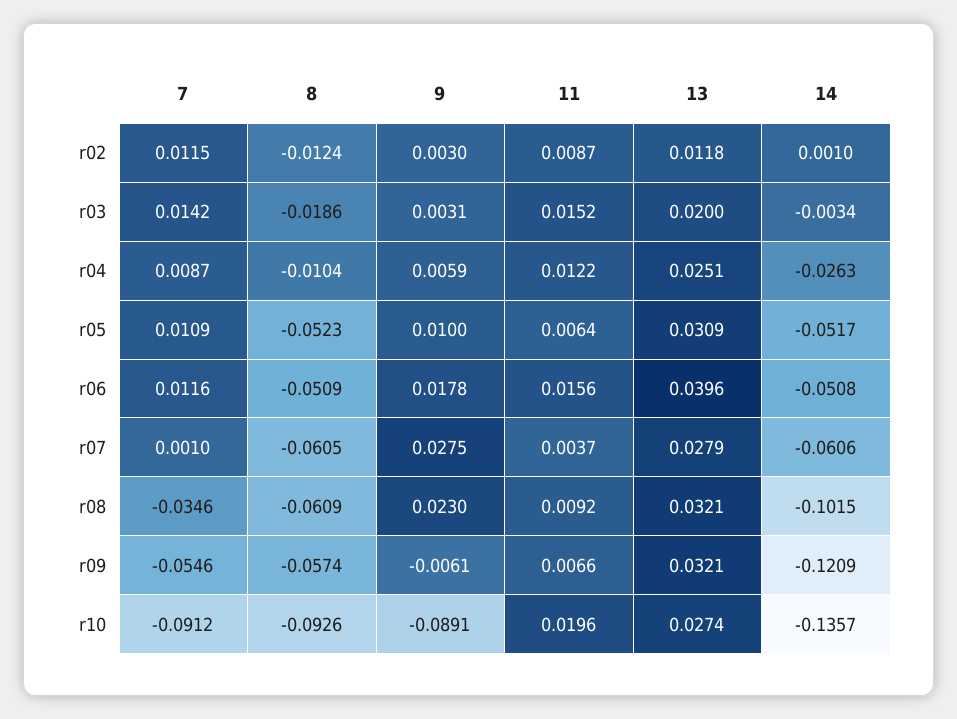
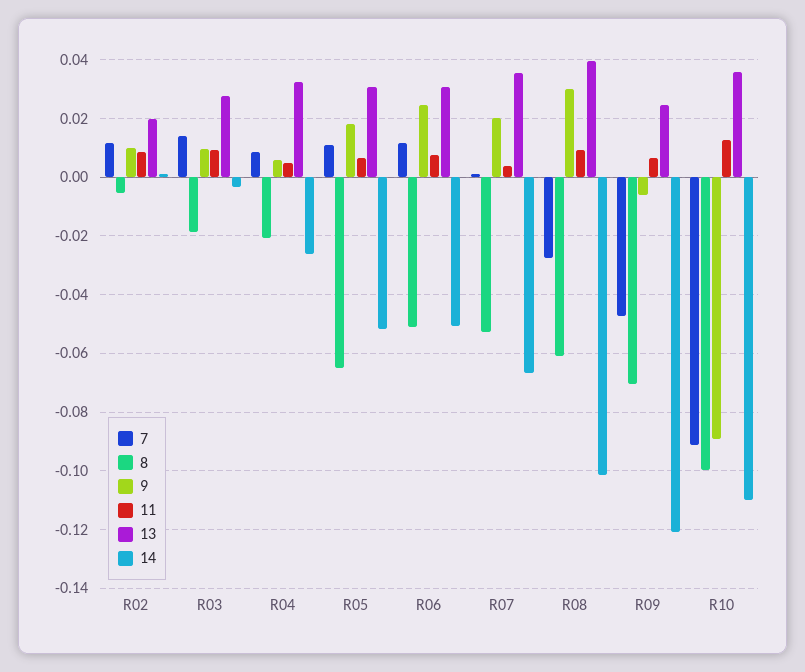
8, r02: -0.0124 -> -0.005
9, r02: 0.003 -> 0.01
13, r02: 0.0118 -> 0.02
9, r03: 0.0031 -> 0.01
11, r03: 0.0152 -> 0.01
13, r03: 0.02 -> 0.0275
8, r04: -0.0104 -> -0.02
11, r04: 0.0122 -> 0.005
13, r04: 0.0251 -> 0.0325
8, r05: -0.0523 -> -0.065
9, r05: 0.01 -> 0.0175
9, r06: 0.0178 -> 0.025
11, r06: 0.0156 -> 0.0075
13, r06: 0.0396 -> 0.03
8, r07: -0.0605 -> -0.0525
9, r07: 0.0275 -> 0.02
13, r07: 0.0279 -> 0.035
14, r07: -0.0606 -> -0.0675
7, r08: -0.0346 -> -0.0275
9, r08: 0.023 -> 0.03
13, r08: 0.0321 -> 0.04
7, r09: -0.0546 -> -0.0475
8, r09: -0.0574 -> -0.07
13, r09: 0.0321 -> 0.025
8, r10: -0.0926 -> -0.1
11, r10: 0.0196 -> 0.0125
13, r10: 0.0274 -> 0.035
14, r10: -0.1357 -> -0.11

